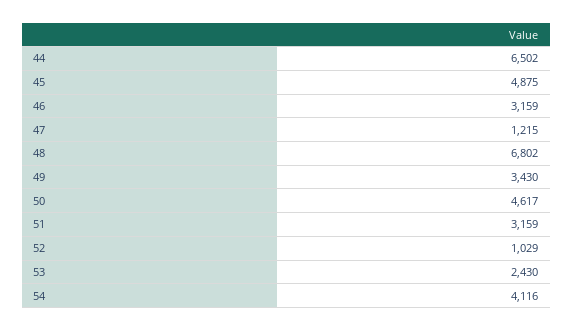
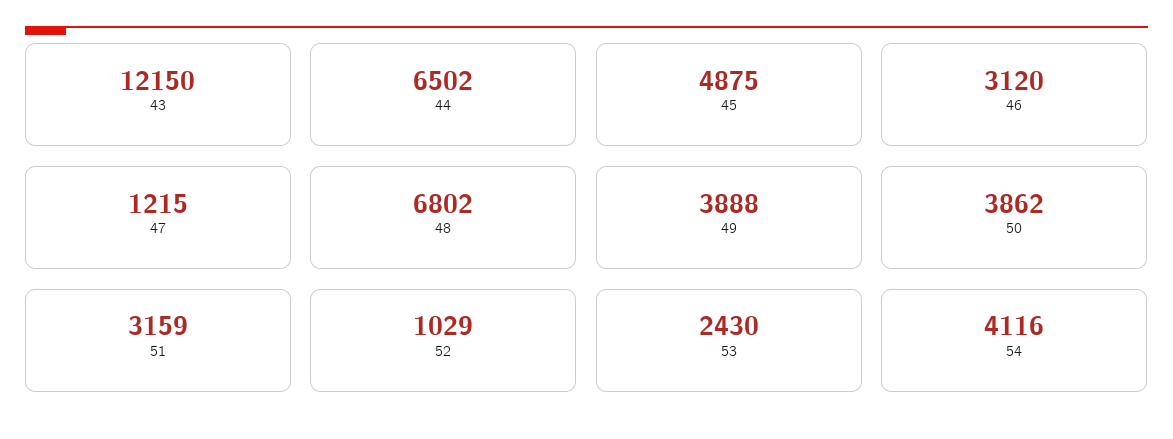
46: 3159 -> 3120
49: 3430 -> 3888
50: 4617 -> 3862
43: none -> 12150

